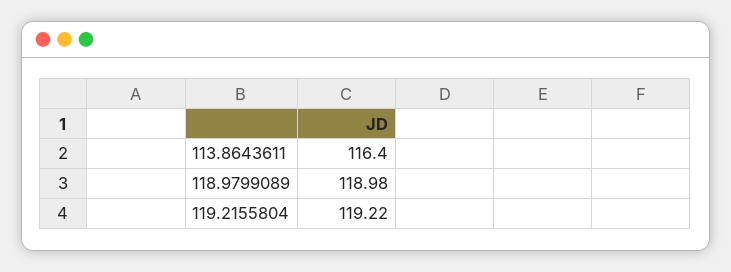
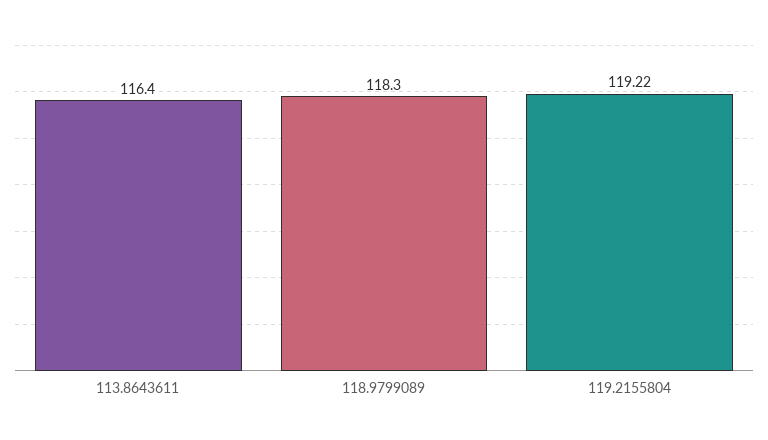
118.9799089: 118.98 -> 118.3

